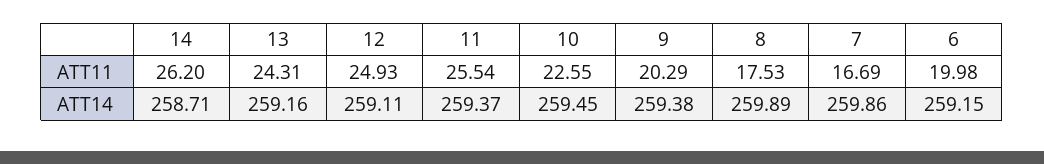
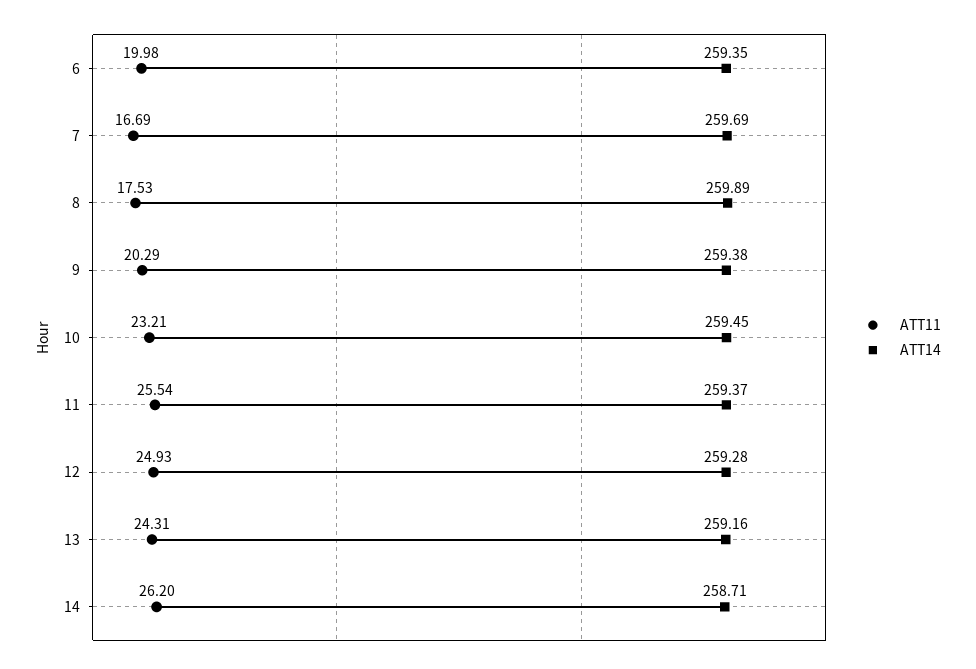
ATT11, 10: 22.55 -> 23.21
ATT14, 12: 259.11 -> 259.28
ATT14, 7: 259.86 -> 259.69
ATT14, 6: 259.15 -> 259.35

